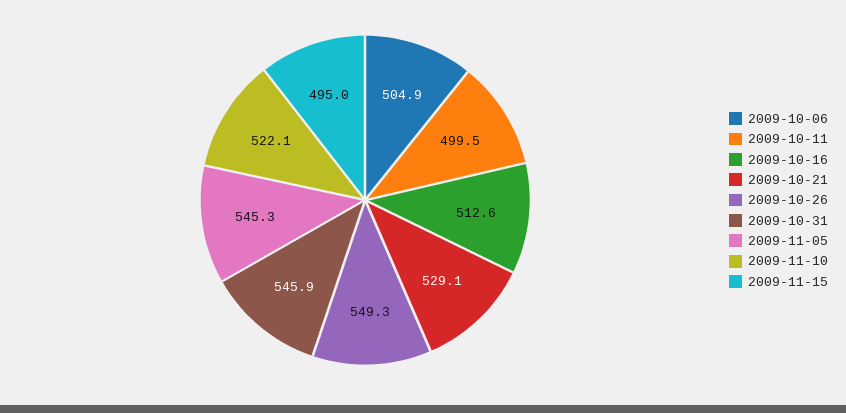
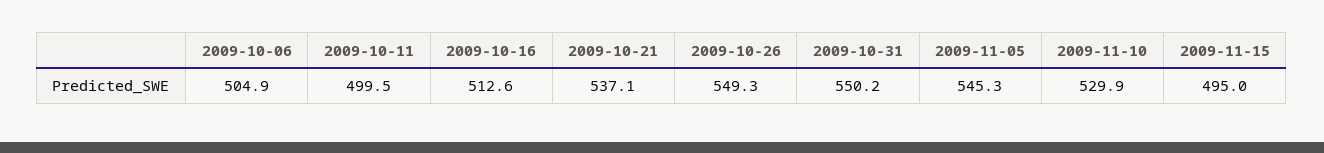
2009-10-21: 529.1 -> 537.1
2009-10-31: 545.9 -> 550.2
2009-11-10: 522.1 -> 529.9

